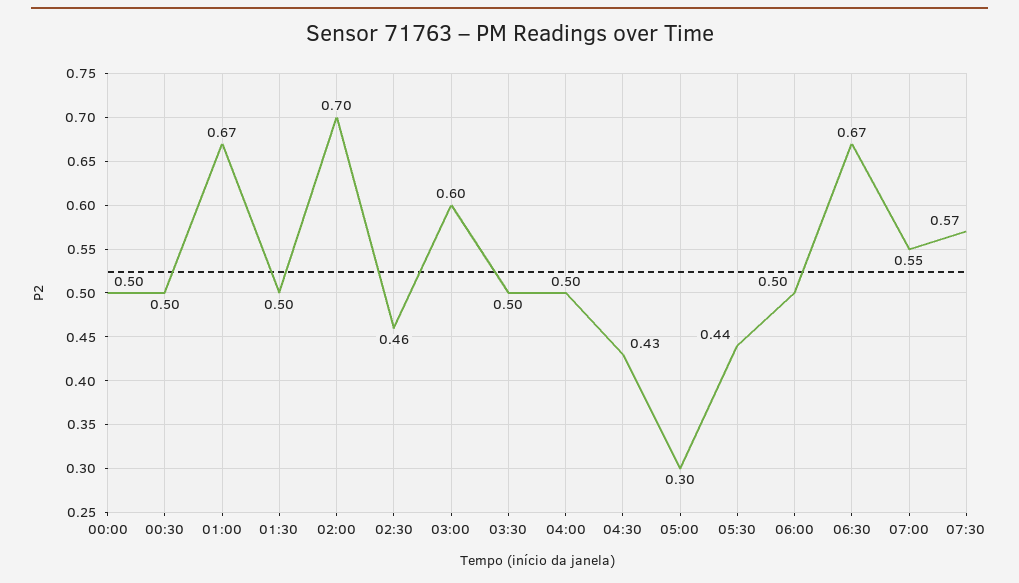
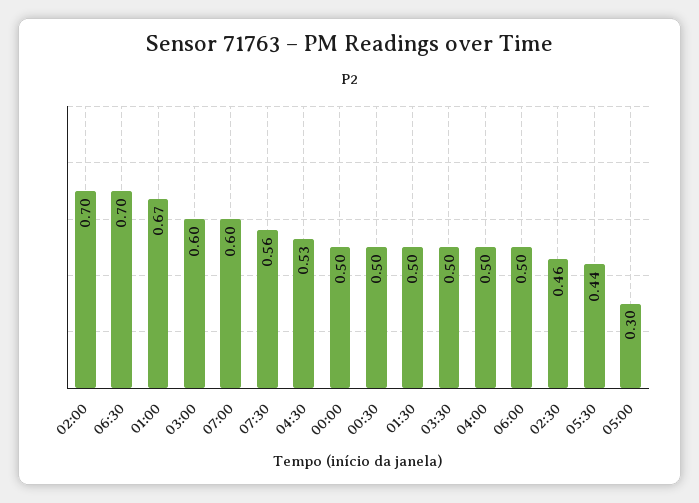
04:30: 0.43 -> 0.53
06:30: 0.67 -> 0.7
07:00: 0.55 -> 0.6
07:30: 0.57 -> 0.56

